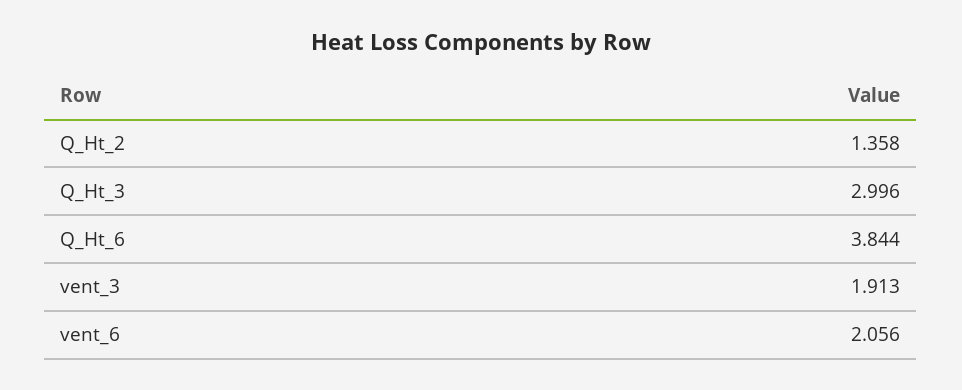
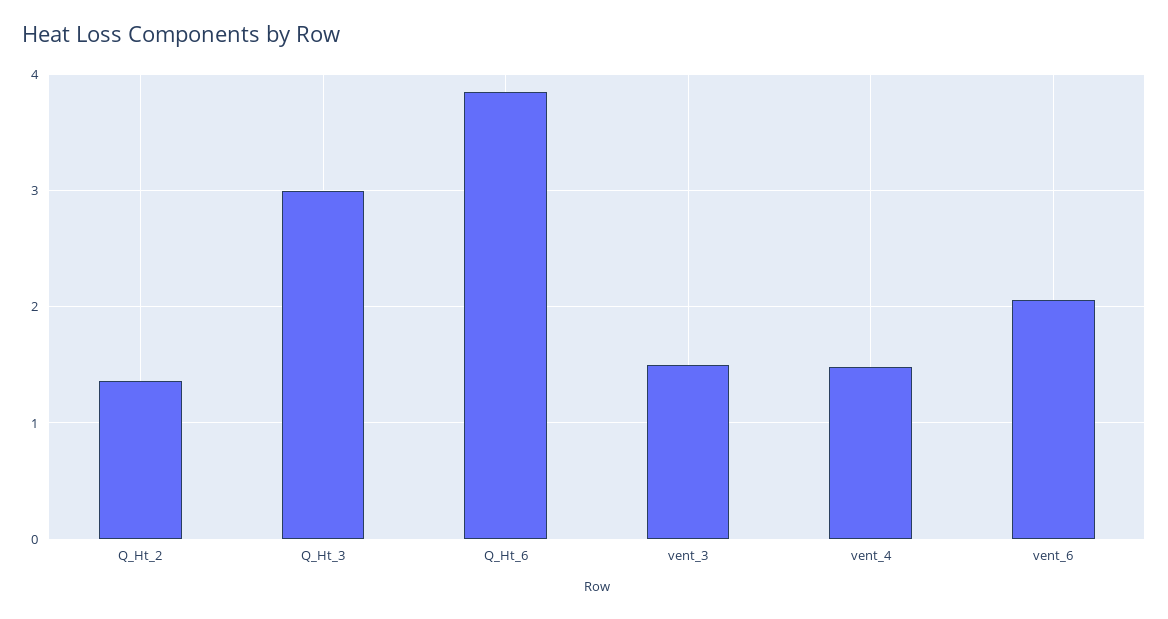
vent_3: 1.913 -> 1.5
vent_4: none -> 1.5

